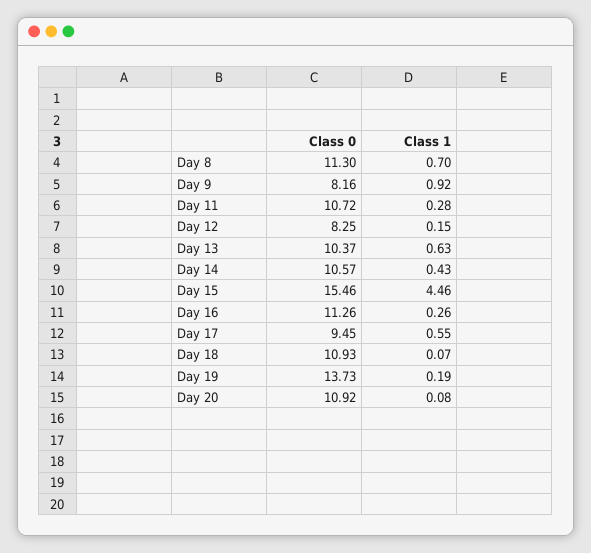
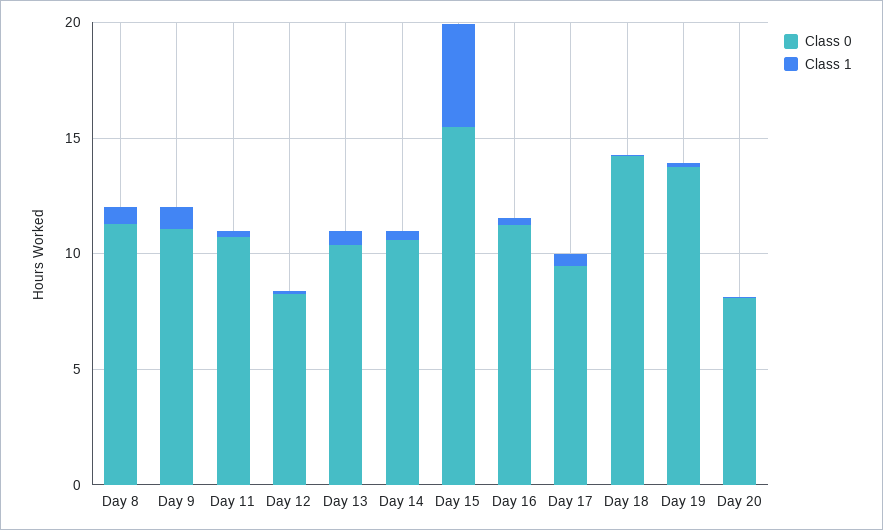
Class 0, Day 9: 8.16 -> 11
Class 0, Day 18: 10.93 -> 14
Class 0, Day 20: 10.92 -> 8

